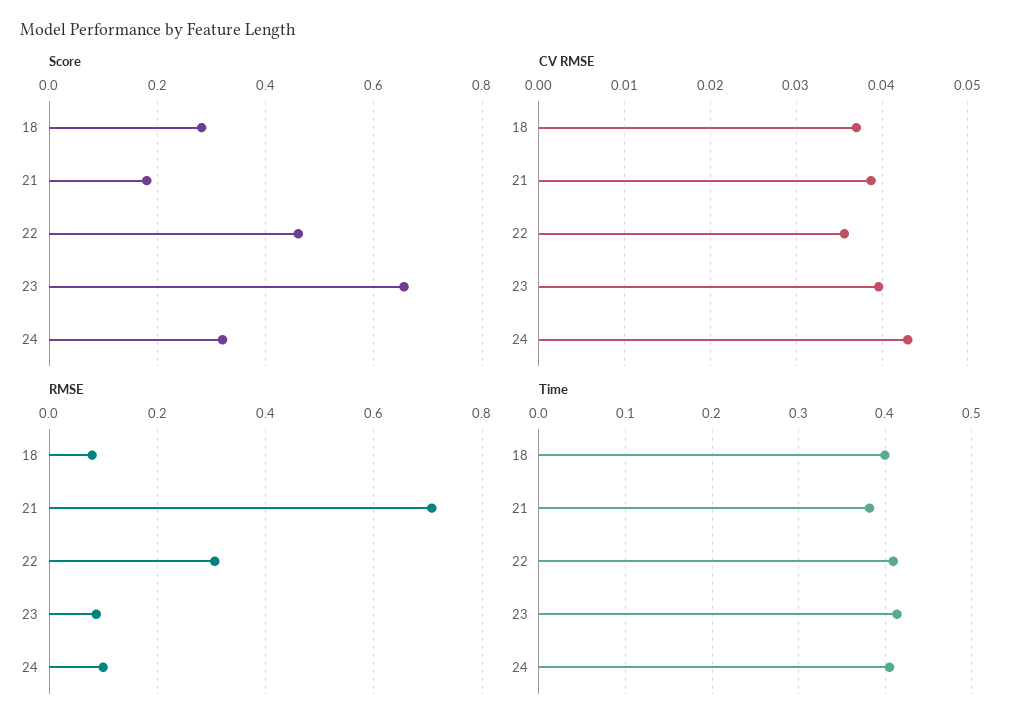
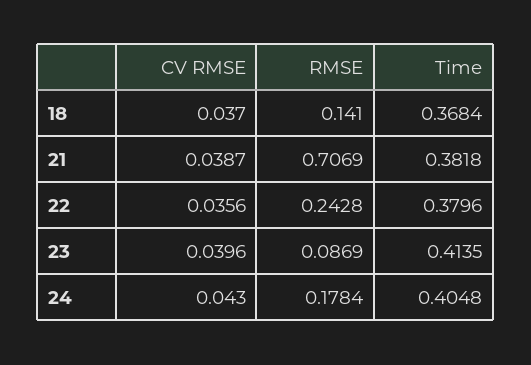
Score, 18: 0.28 -> none
Score, 21: 0.18 -> none
Score, 22: 0.46 -> none
Score, 23: 0.66 -> none
Score, 24: 0.32 -> none
RMSE, 18: 0.08 -> 0.141
RMSE, 22: 0.3 -> 0.2428
RMSE, 24: 0.1 -> 0.1784
Time, 18: 0.4 -> 0.3684
Time, 22: 0.41 -> 0.3796

